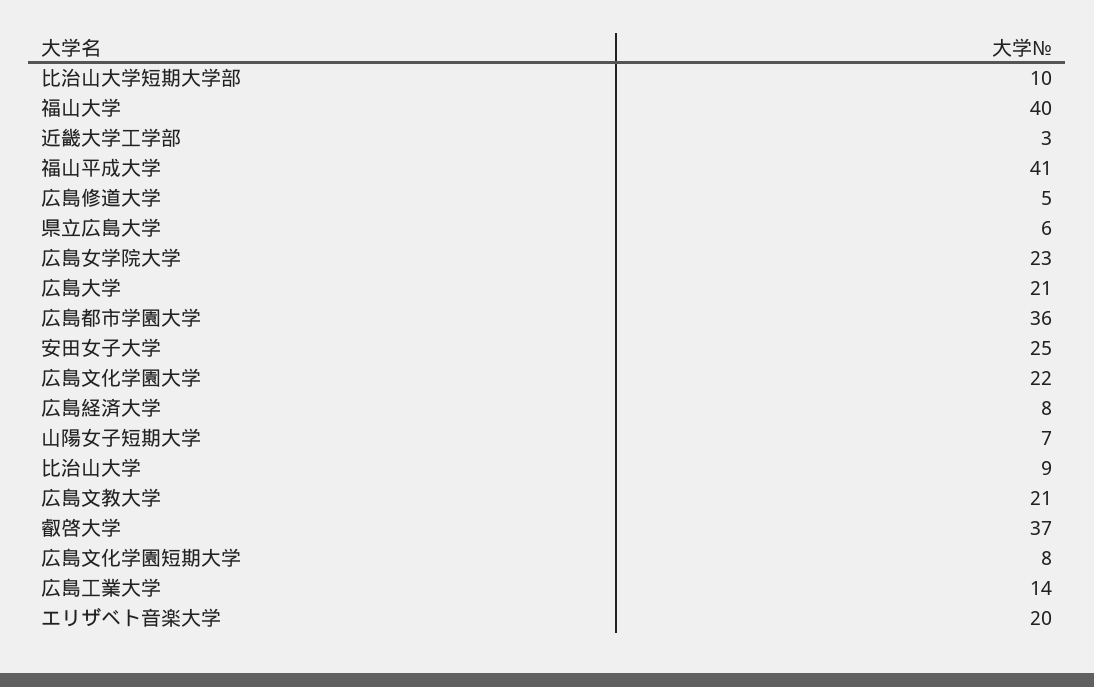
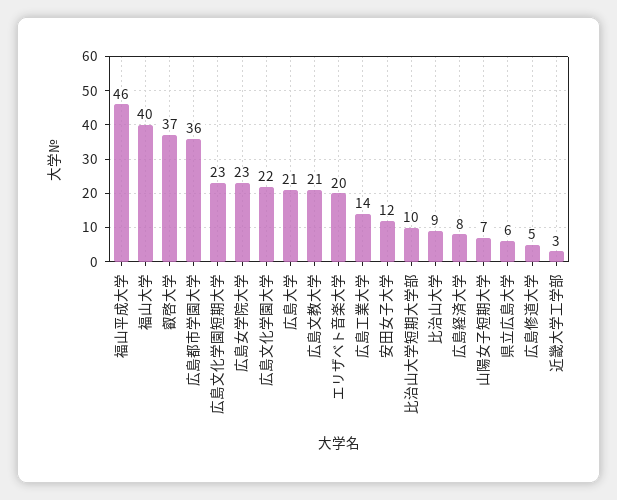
福山平成大学: 41 -> 46
安田女子大学: 25 -> 12
広島文化学園短期大学: 8 -> 23

